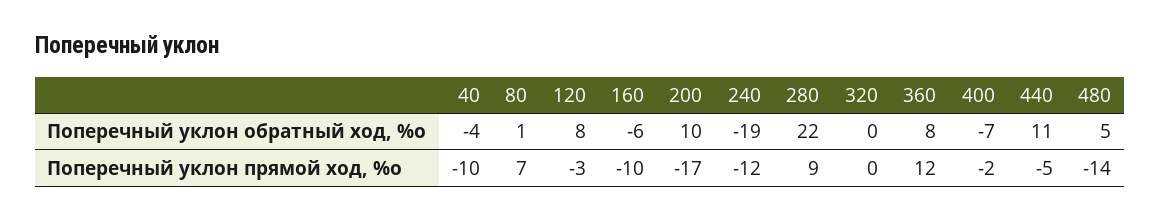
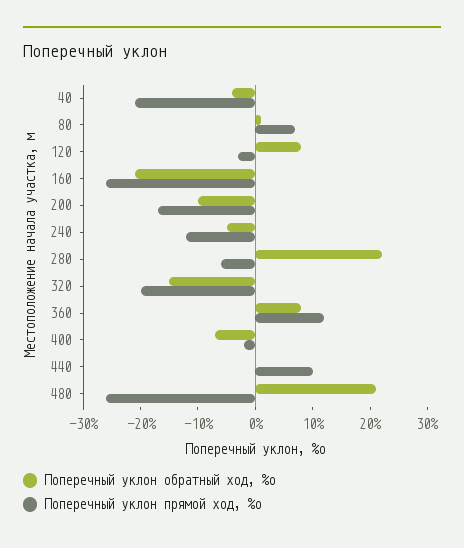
Поперечный уклон обратный ход, %о, 160: -6 -> -20
Поперечный уклон обратный ход, %о, 200: 10 -> -10
Поперечный уклон обратный ход, %о, 240: -19 -> -5
Поперечный уклон обратный ход, %о, 320: 0 -> -15
Поперечный уклон обратный ход, %о, 440: 11 -> 0
Поперечный уклон обратный ход, %о, 480: 5 -> 20
Поперечный уклон прямой ход, %о, 40: -10 -> -20
Поперечный уклон прямой ход, %о, 160: -10 -> -25
Поперечный уклон прямой ход, %о, 280: 9 -> -5
Поперечный уклон прямой ход, %о, 320: 0 -> -20
Поперечный уклон прямой ход, %о, 440: -5 -> 10
Поперечный уклон прямой ход, %о, 480: -14 -> -25

